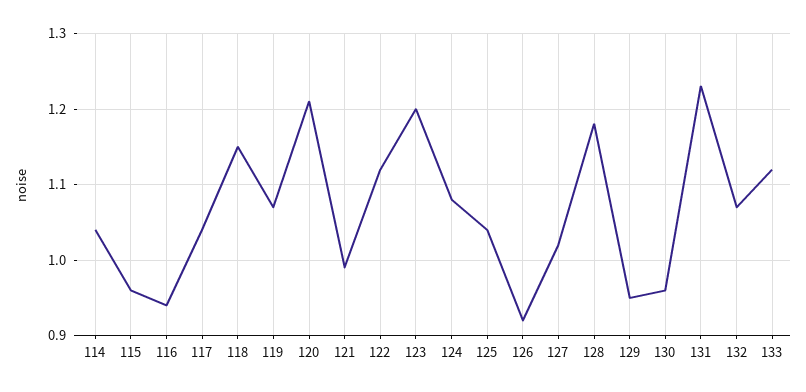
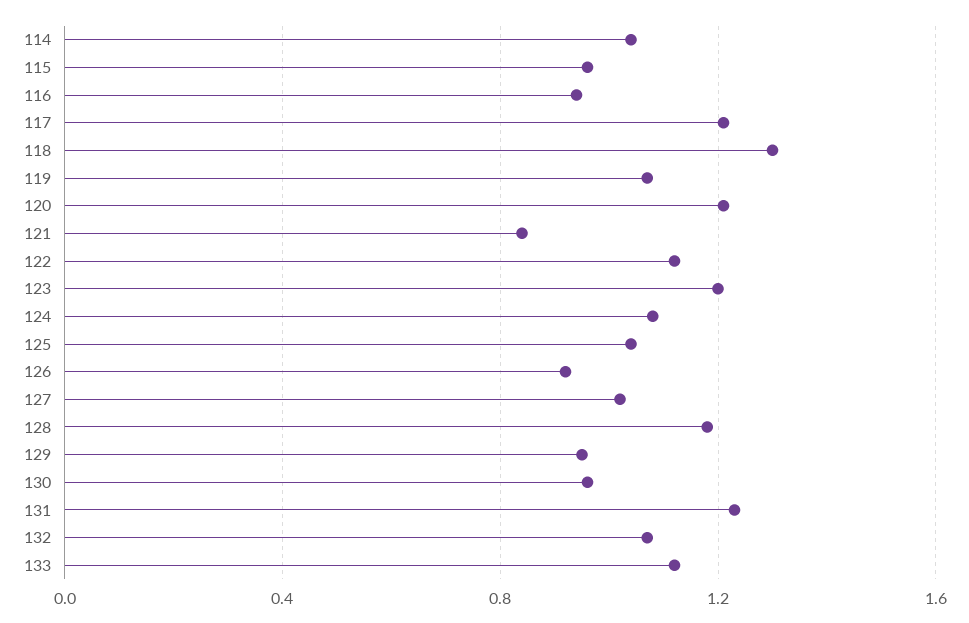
117: 1.04 -> 1.2
118: 1.15 -> 1.3
121: 0.99 -> 0.85

